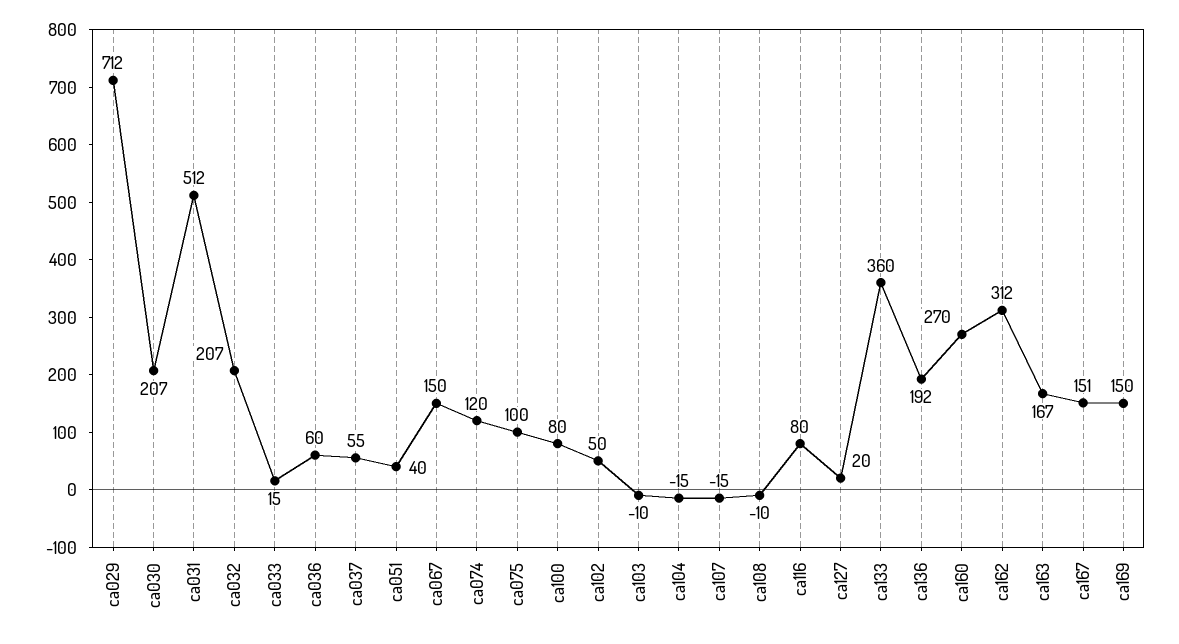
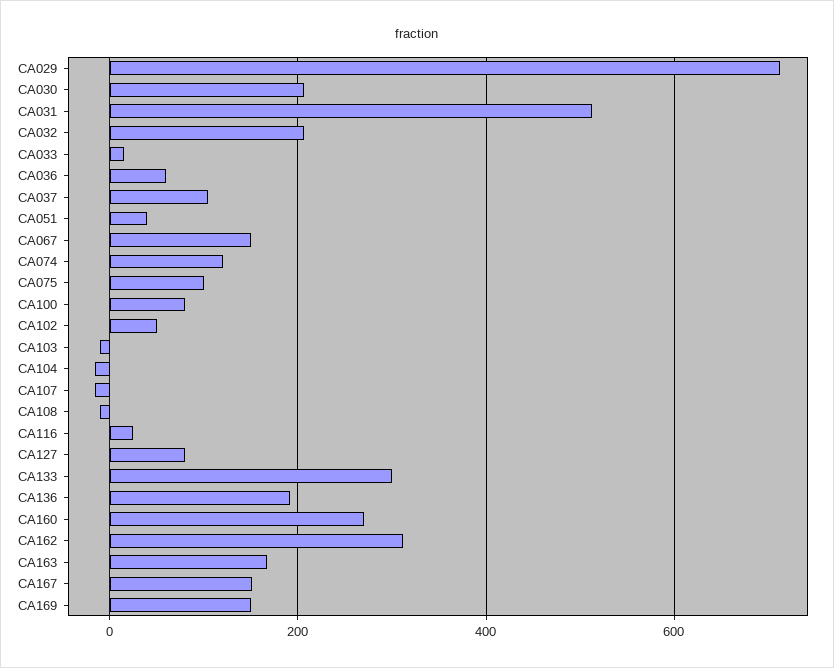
ca037: 55 -> 100
ca116: 80 -> 20
ca127: 20 -> 80
ca133: 360 -> 300

